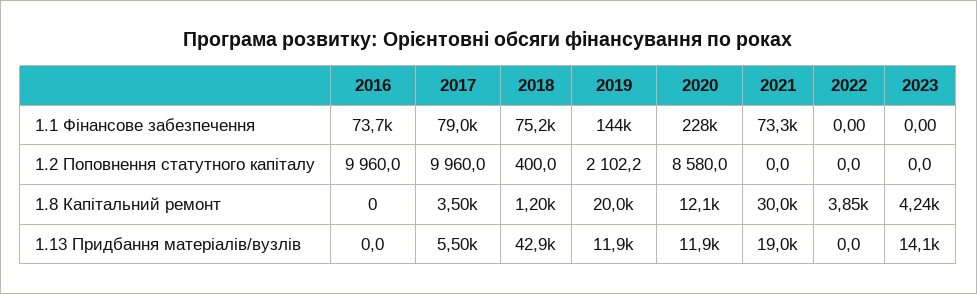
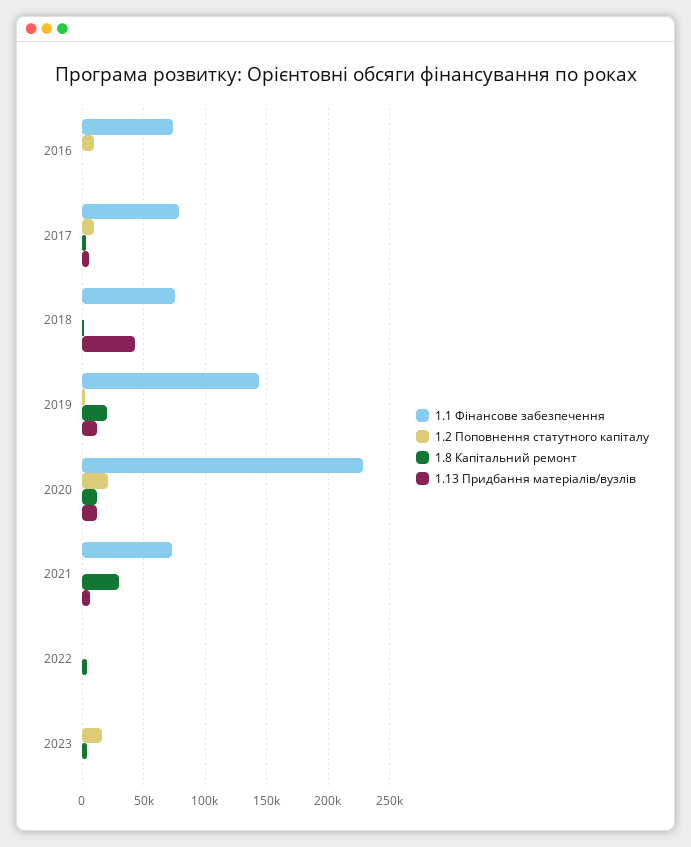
1.2 Поповнення статутного капіталу, 2020: 8580 -> 20000
1.2 Поповнення статутного капіталу, 2023: 0 -> 15000
1.13 Придбання матеріалів/вузлів, 2021: 19000 -> 5000
1.13 Придбання матеріалів/вузлів, 2023: 14100 -> 0

